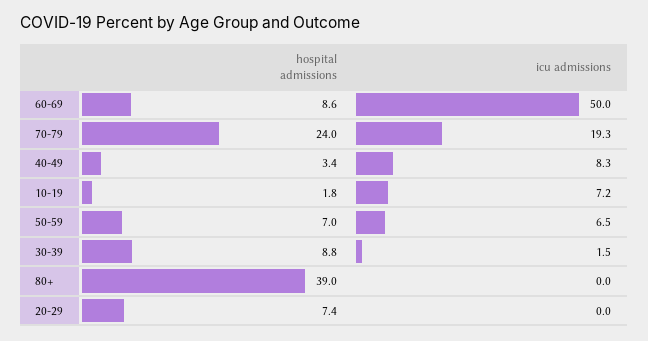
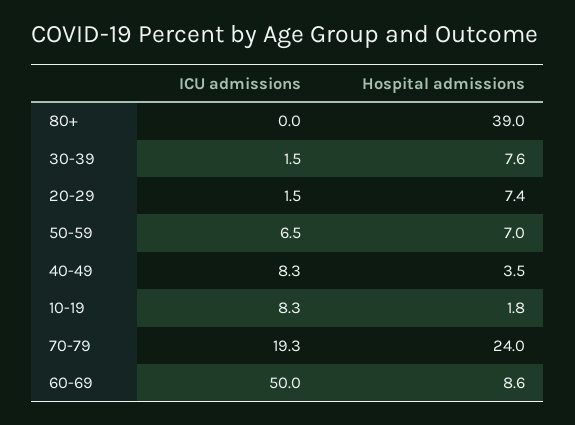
hospital admissions, 40-49: 3.4 -> 3.5
icu admissions, 10-19: 7.2 -> 8.3
hospital admissions, 30-39: 8.8 -> 7.6
icu admissions, 20-29: 0 -> 1.5

